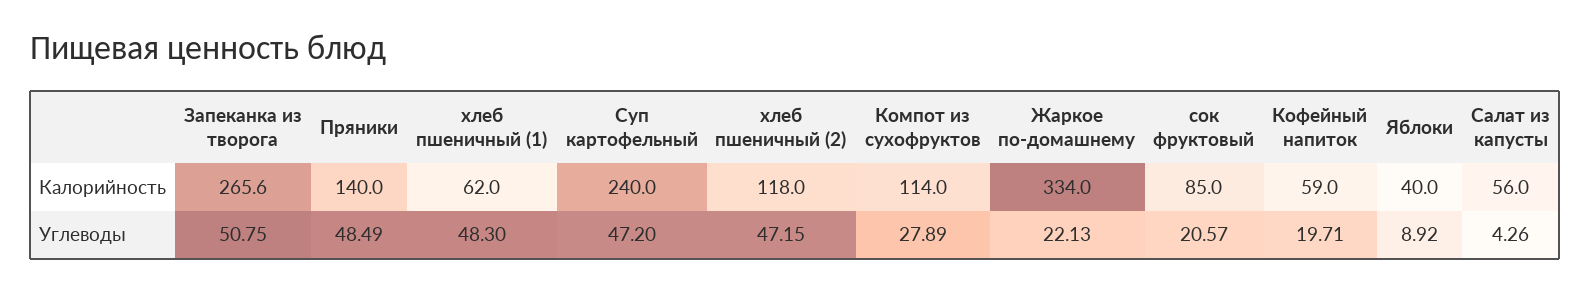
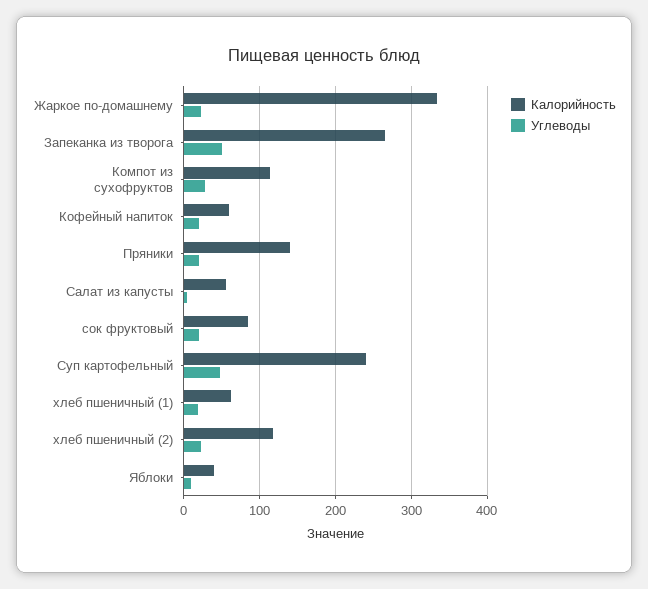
Углеводы, Пряники: 48.49 -> 20
Углеводы, хлеб пшеничный (1): 48.3 -> 20
Углеводы, хлеб пшеничный (2): 47.15 -> 20

